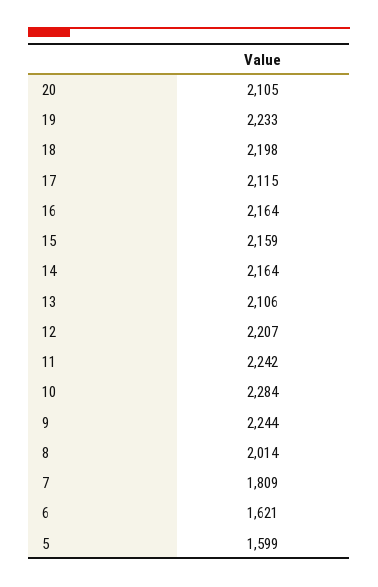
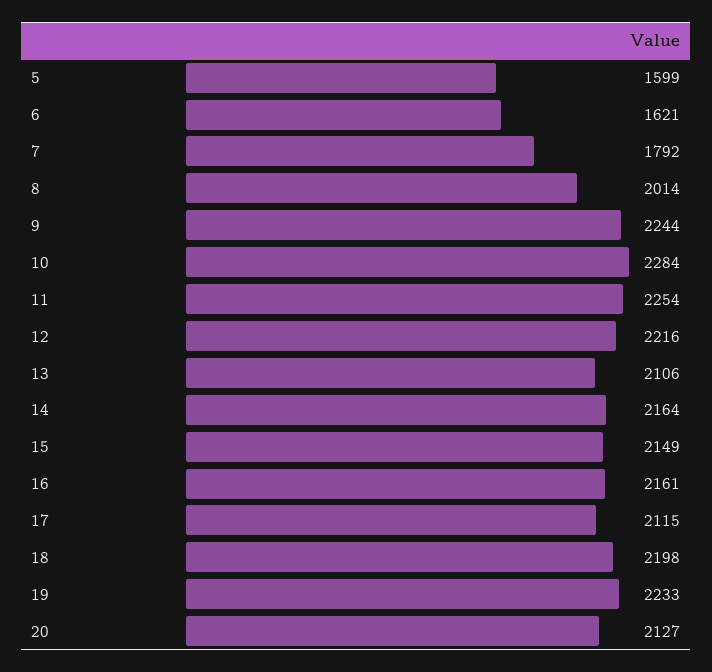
20: 2105 -> 2127
16: 2164 -> 2161
15: 2159 -> 2149
12: 2207 -> 2216
11: 2242 -> 2254
7: 1809 -> 1792

